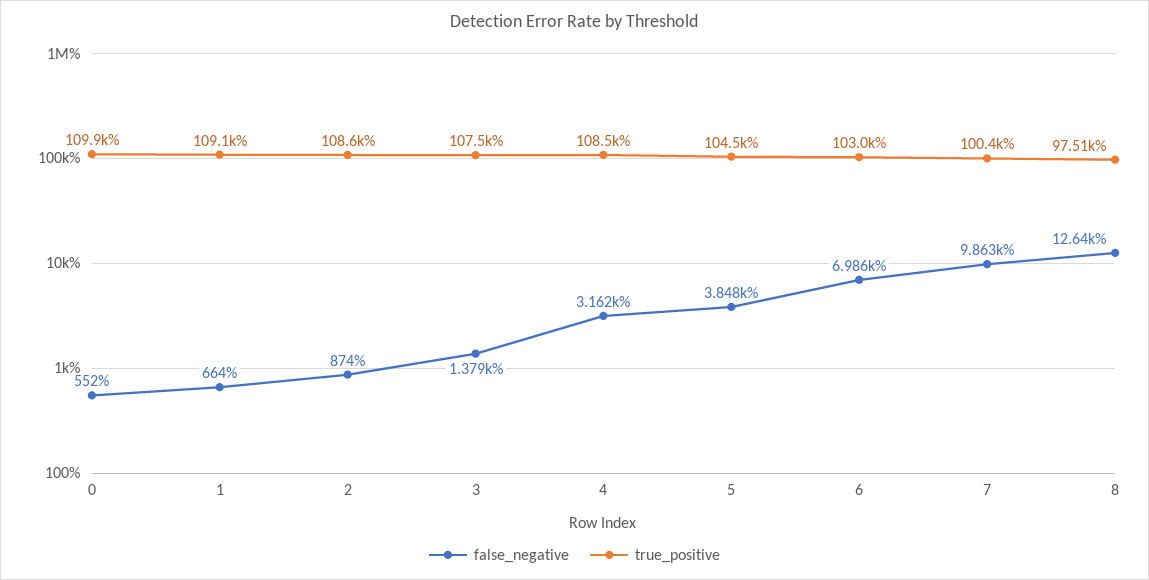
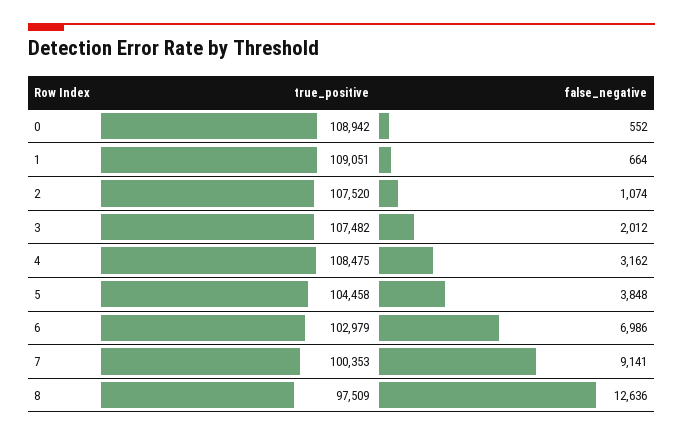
true_positive, 0: 109900 -> 108942
false_negative, 2: 874 -> 1074
true_positive, 2: 108600 -> 107520
false_negative, 3: 1379 -> 2012
false_negative, 7: 9863 -> 9141

